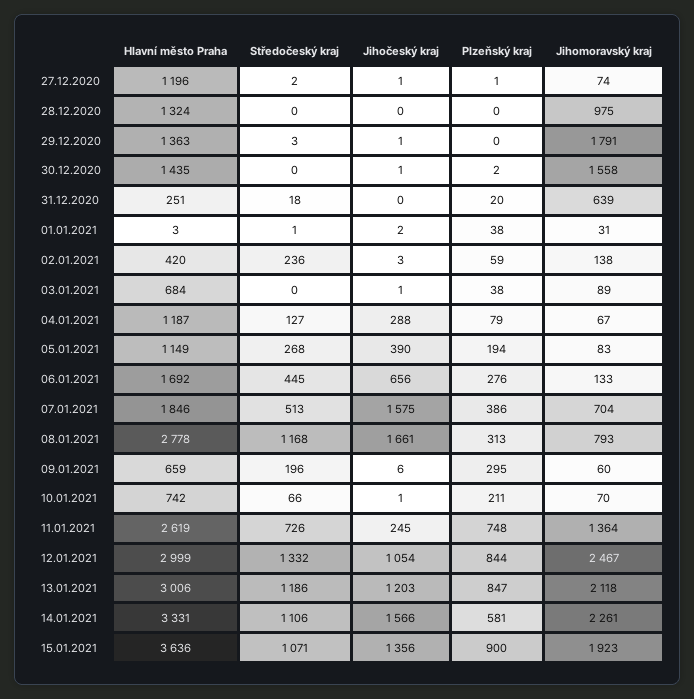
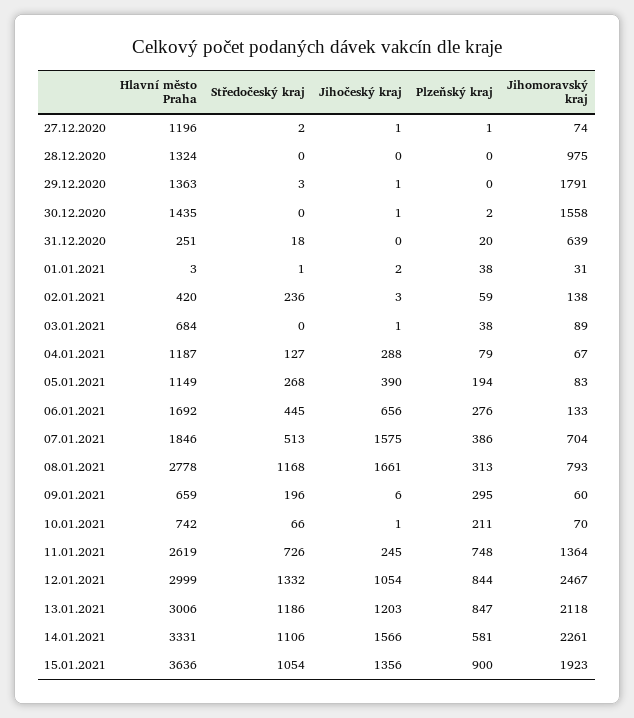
Středočeský kraj, 15.01.2021: 1071 -> 1054

